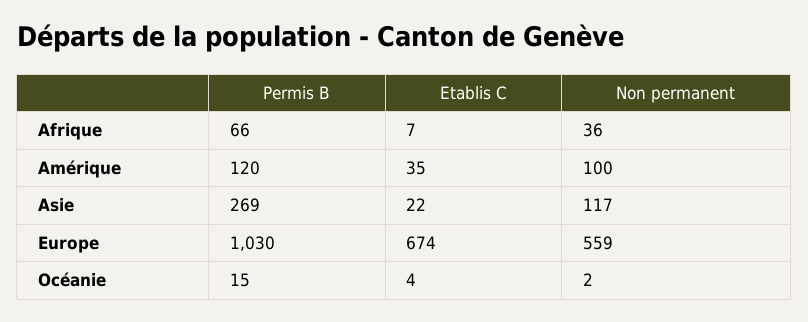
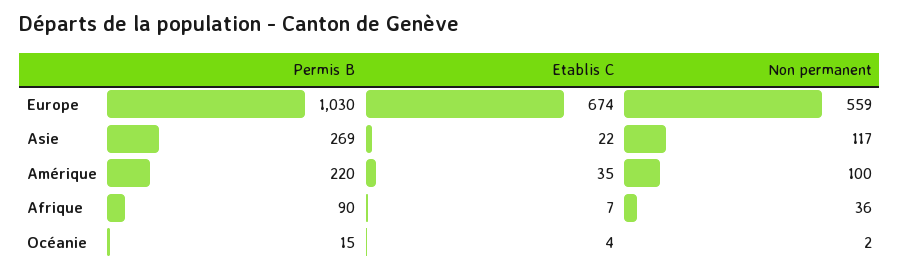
Permis B, Afrique: 66 -> 90
Permis B, Amérique: 120 -> 220

